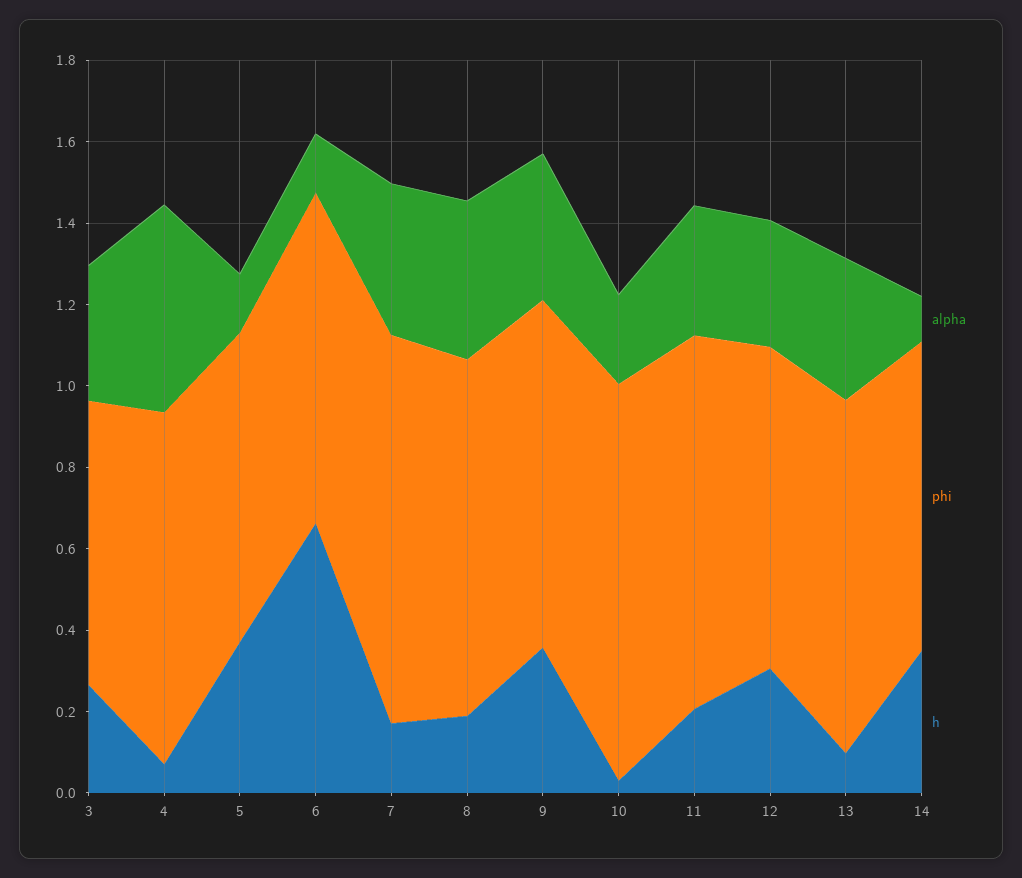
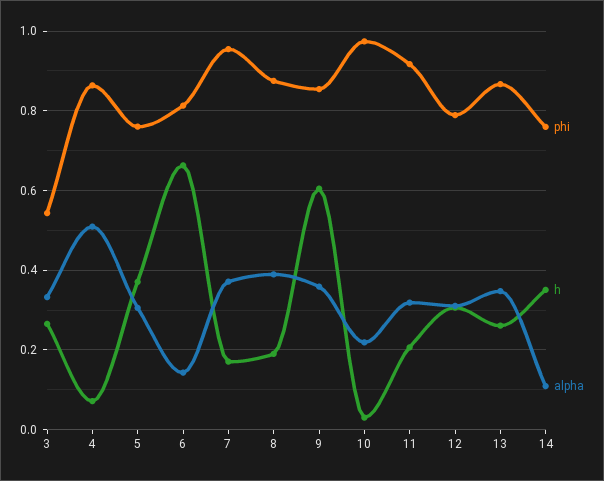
phi, 3: 0.7 -> 0.54
alpha, 5: 0.15 -> 0.3
h, 9: 0.35 -> 0.6
h, 13: 0.1 -> 0.26

